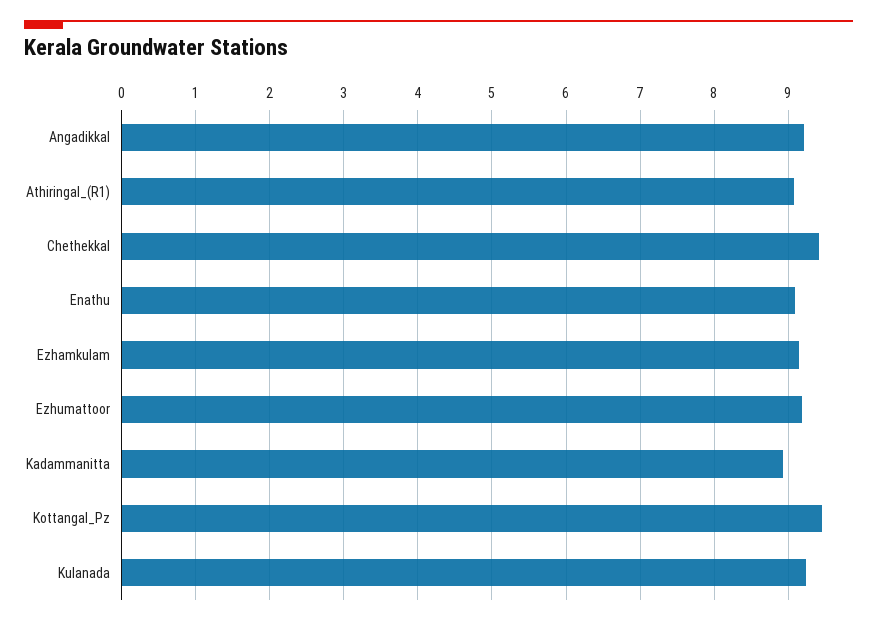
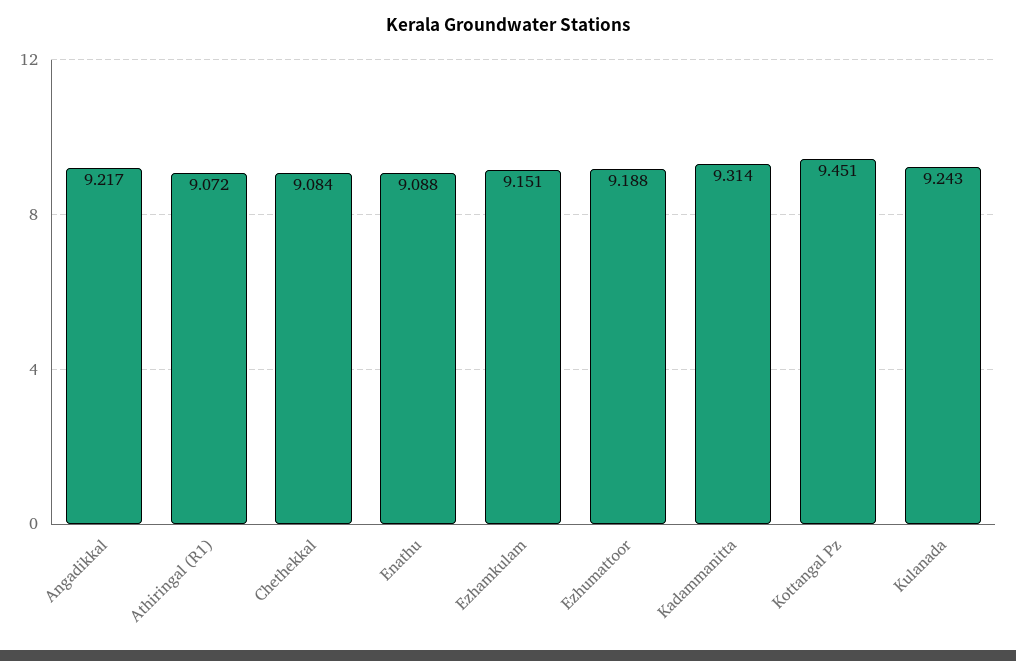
Chethekkal: 9.4 -> 9.084
Kadammanitta: 8.9 -> 9.314

